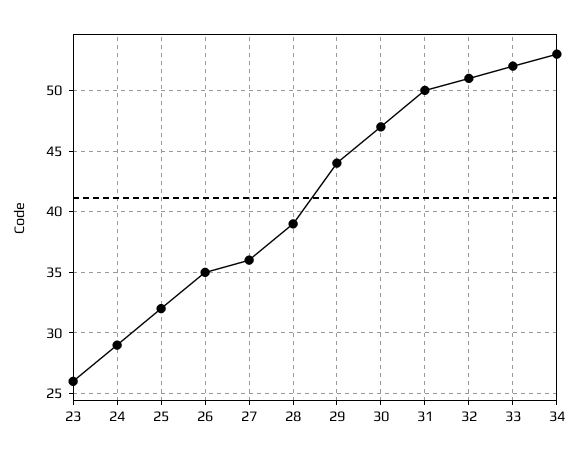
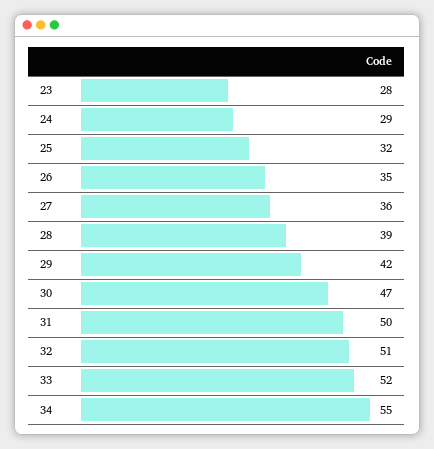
23: 26 -> 28
29: 44 -> 42
34: 53 -> 55

